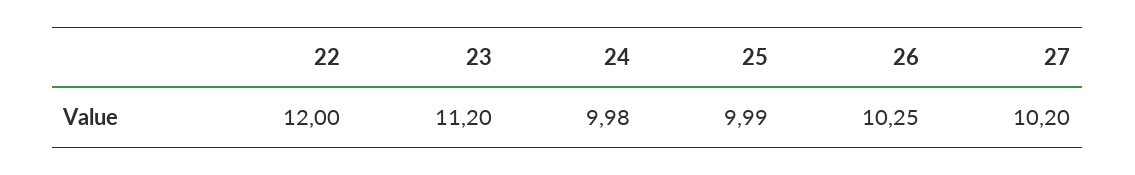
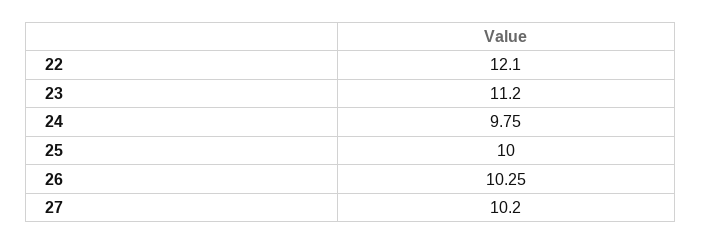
22: 12 -> 12.1
24: 9.98 -> 9.75
25: 9.99 -> 10

